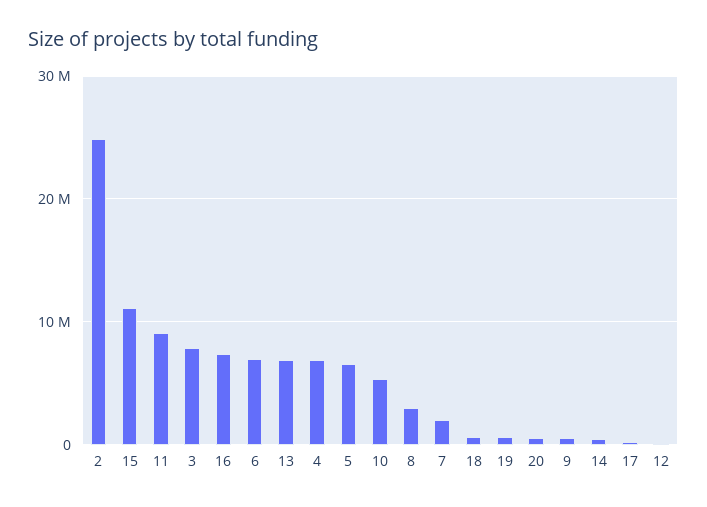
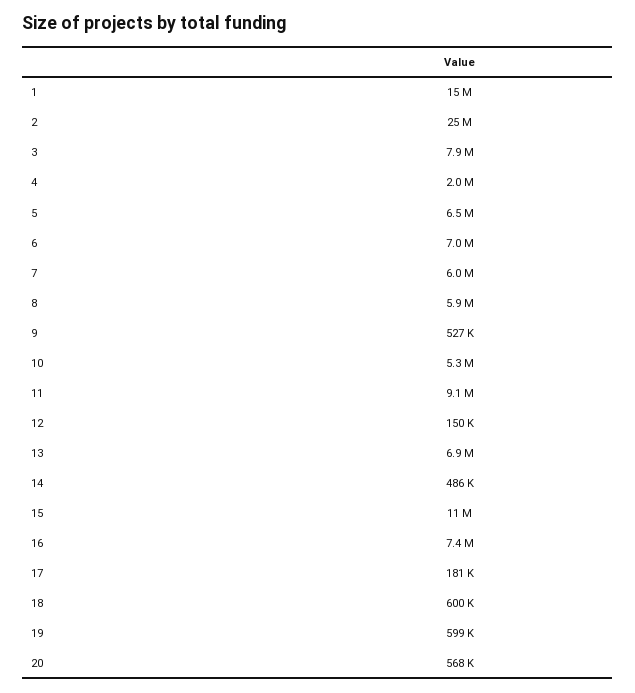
4: 7000000 -> 2000000
8: 3000000 -> 5900000
7: 2000000 -> 6000000
1: none -> 15000000

